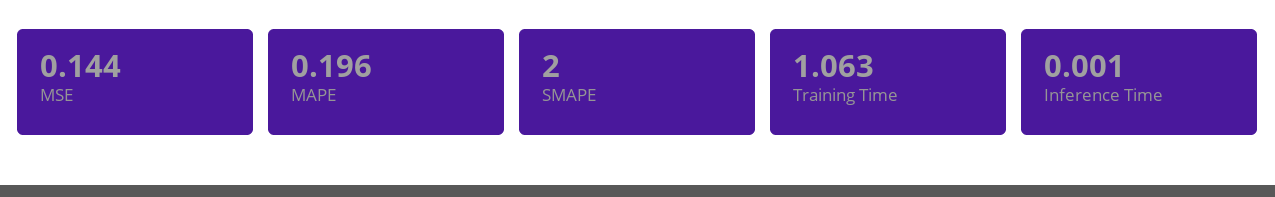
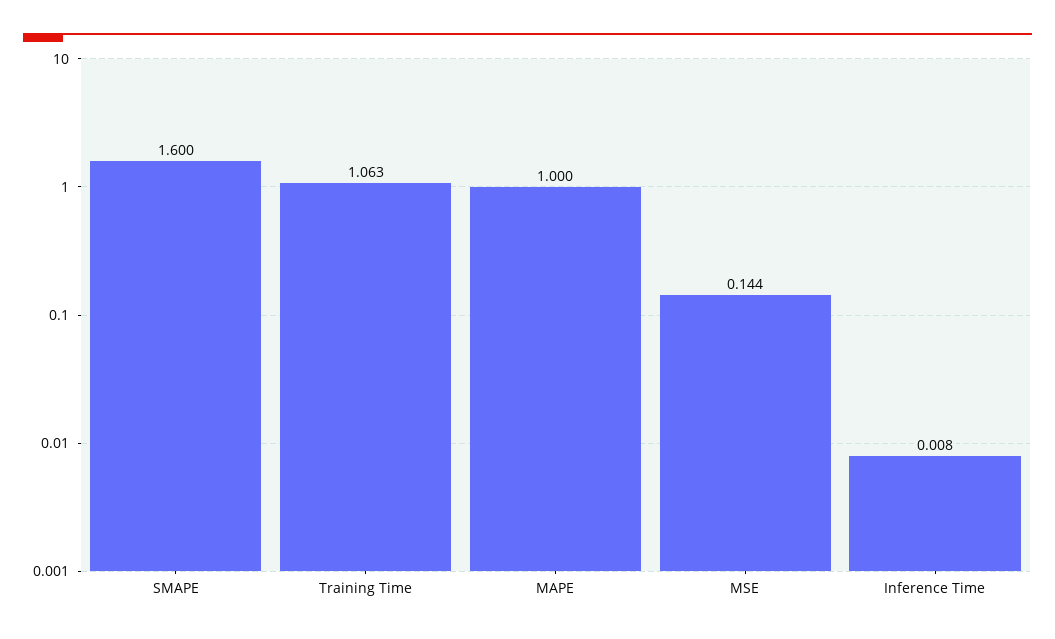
MAPE: 0.196 -> 1
SMAPE: 2 -> 1.6
Inference Time: 0.001 -> 0.008

